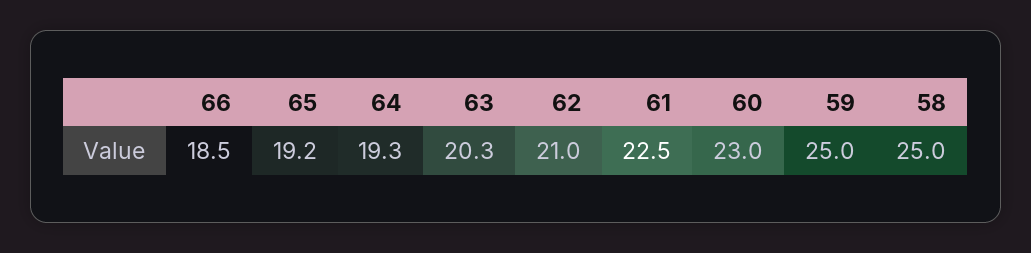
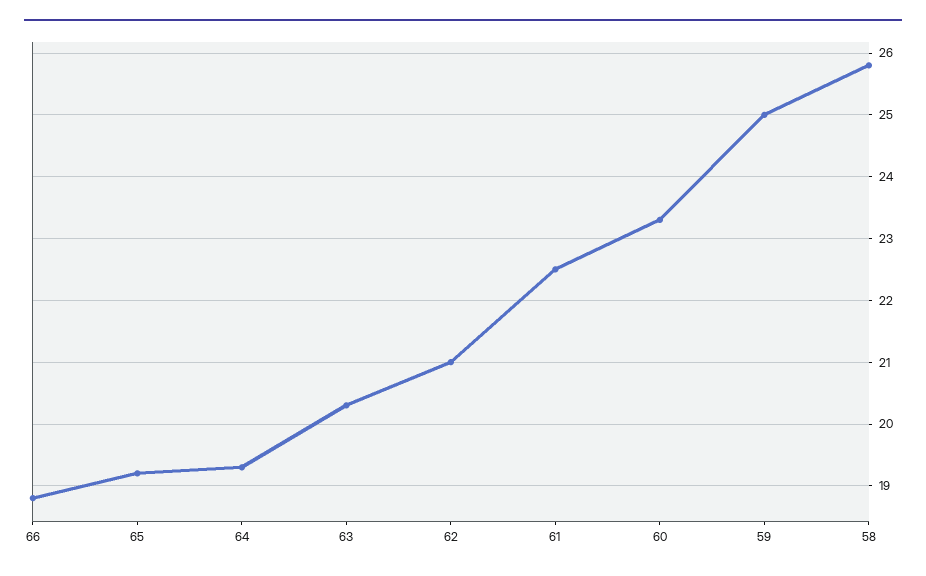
66: 18.5 -> 18.8
60: 23 -> 23.3
58: 25 -> 25.8

